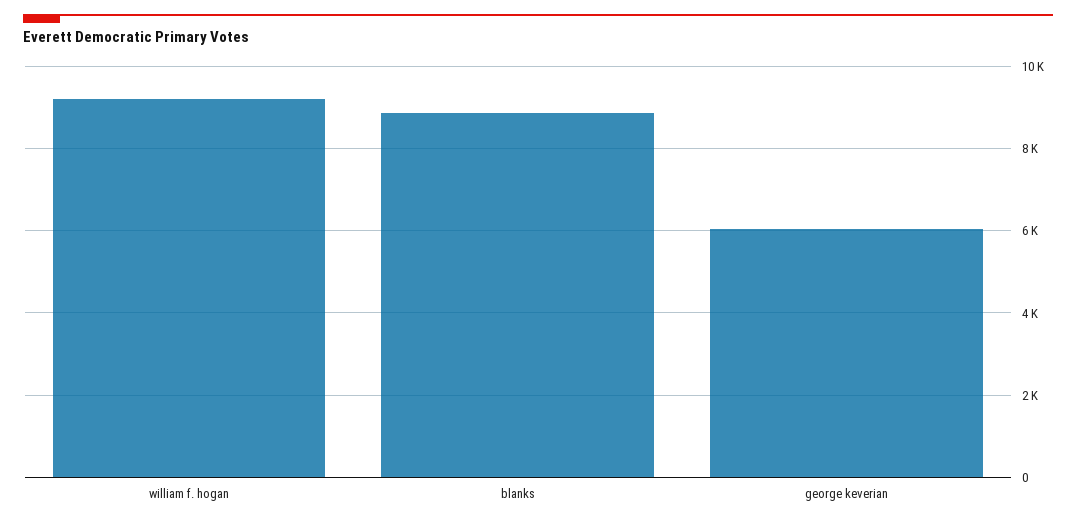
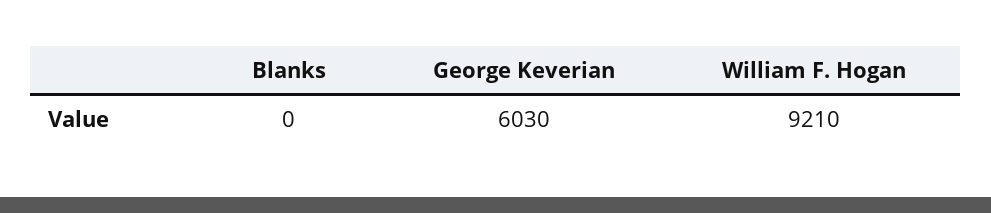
blanks: 8800 -> 0

